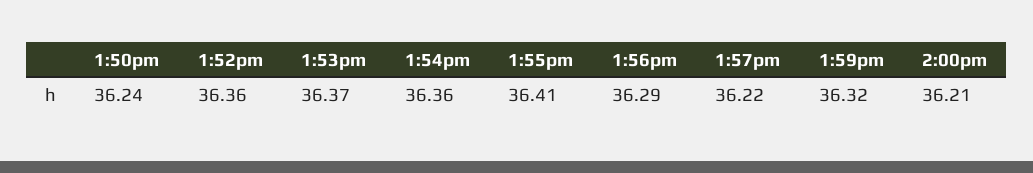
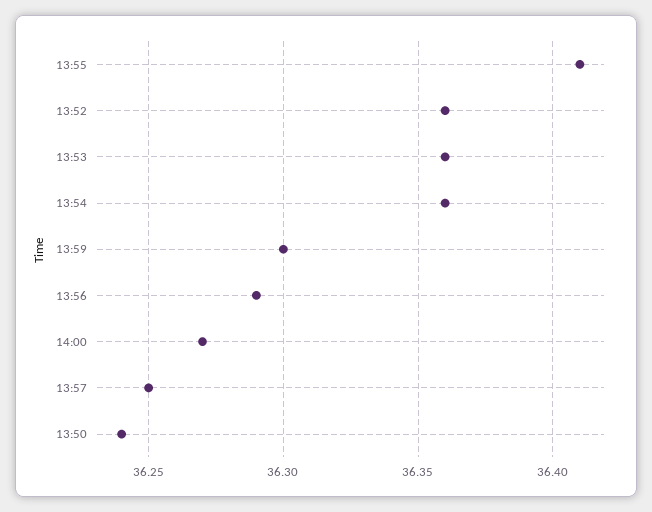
1:53pm: 36.37 -> 36.36
1:57pm: 36.22 -> 36.25
1:59pm: 36.32 -> 36.3
2:00pm: 36.21 -> 36.27

